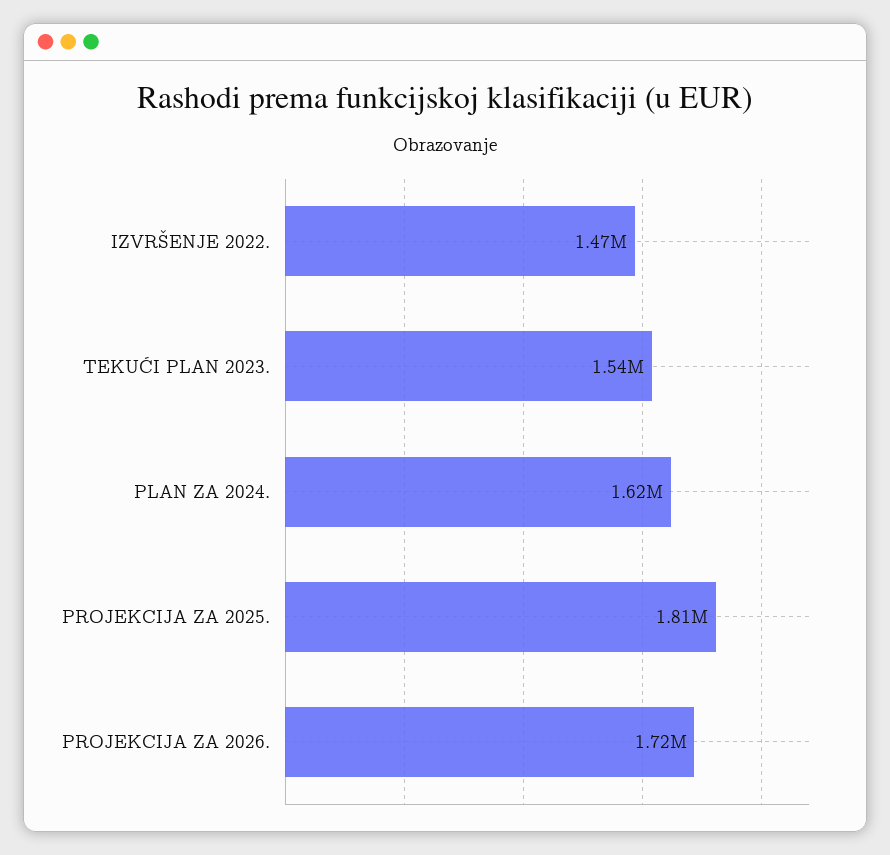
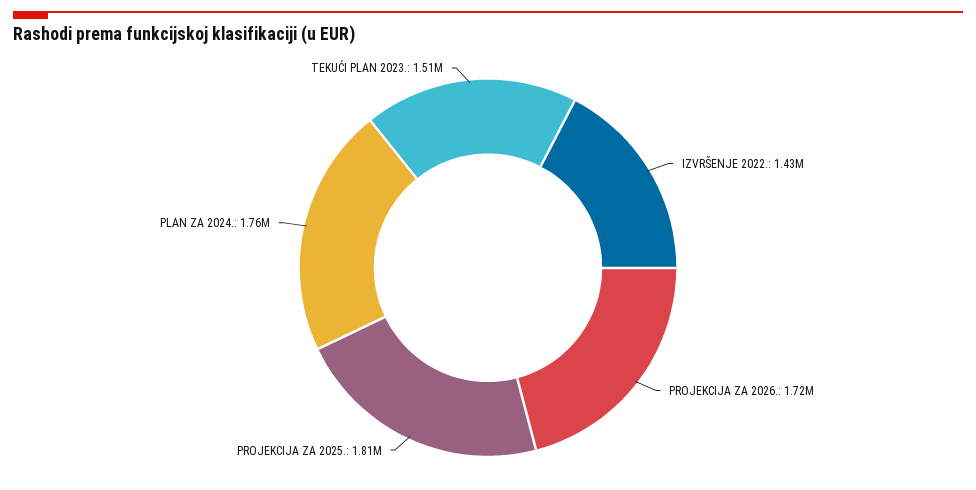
IZVRŠENJE 2022.: 1470000 -> 1430000
TEKUĆI PLAN 2023.: 1540000 -> 1510000
PLAN ZA 2024.: 1620000 -> 1760000

